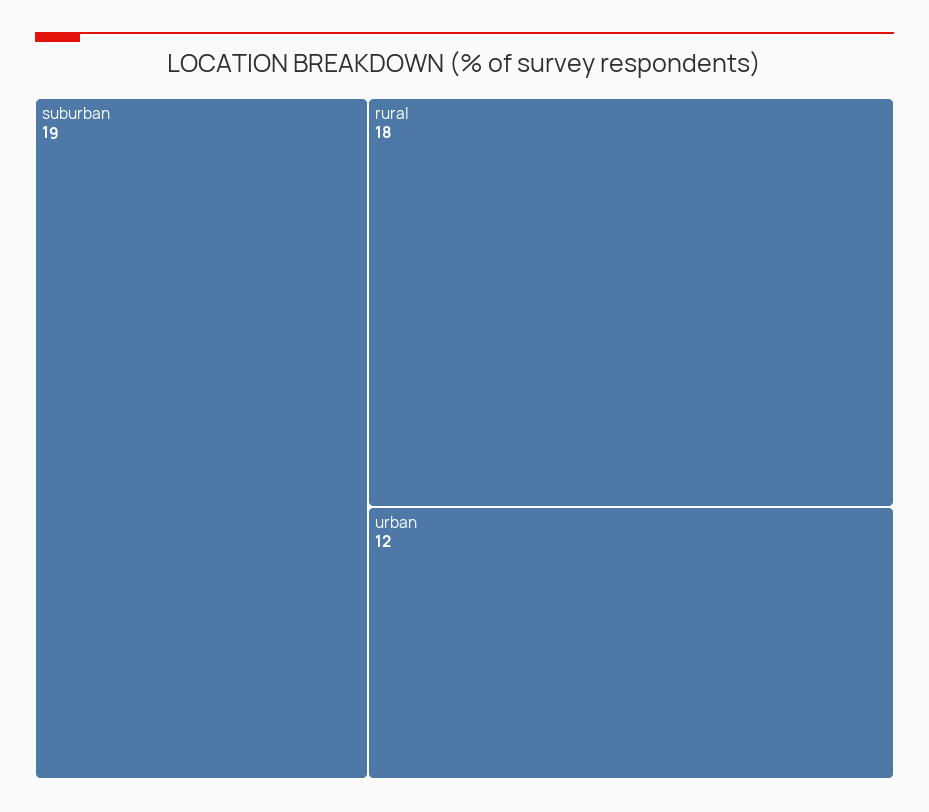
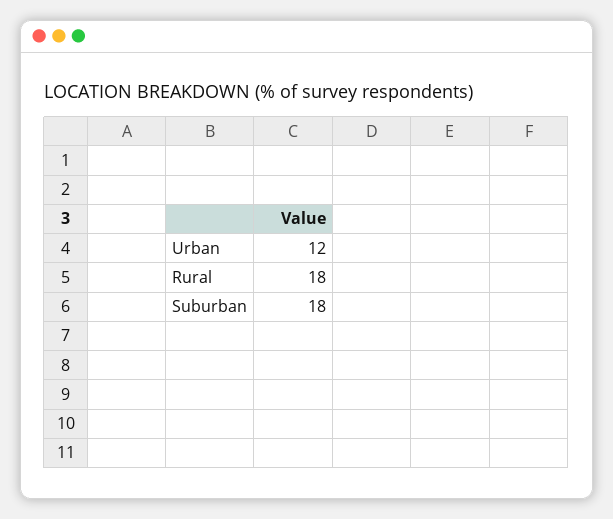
suburban: 19 -> 18

